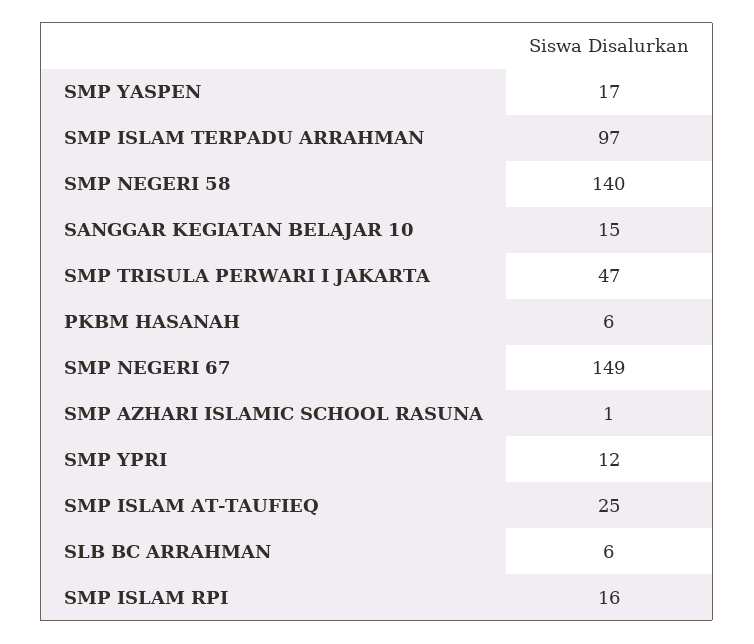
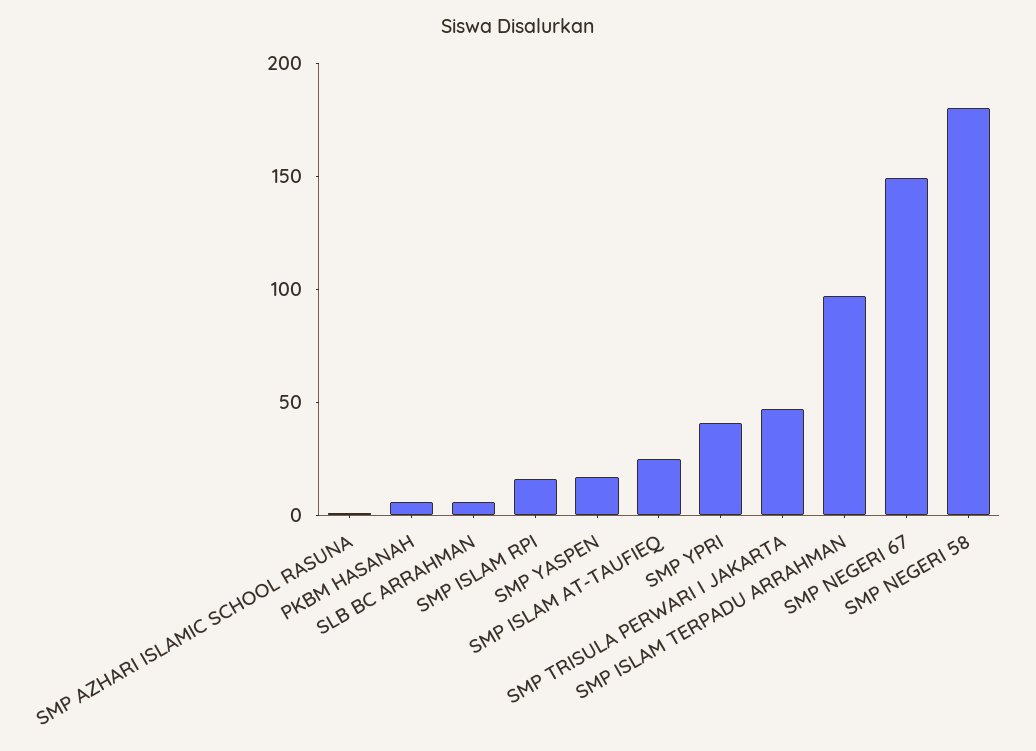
SMP NEGERI 58: 140 -> 180
SANGGAR KEGIATAN BELAJAR 10: 15 -> none
SMP YPRI: 12 -> 40

